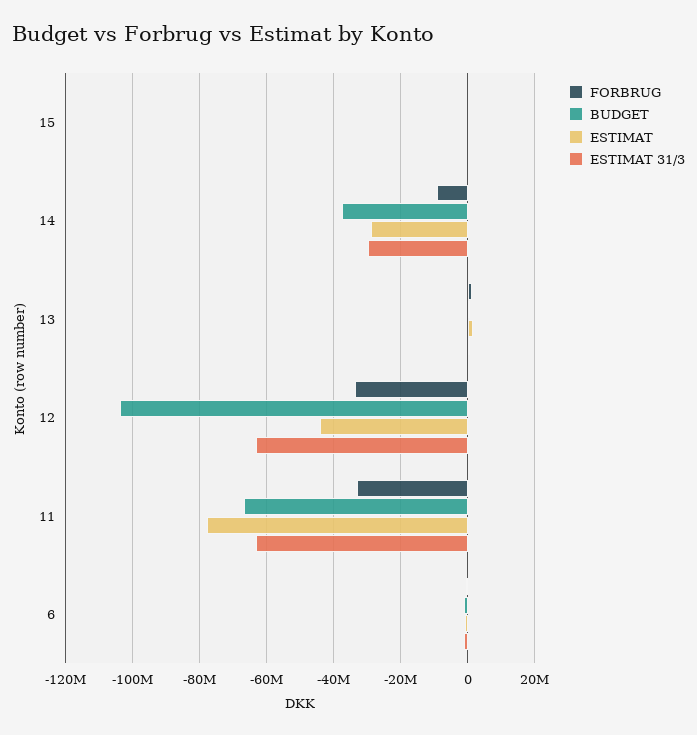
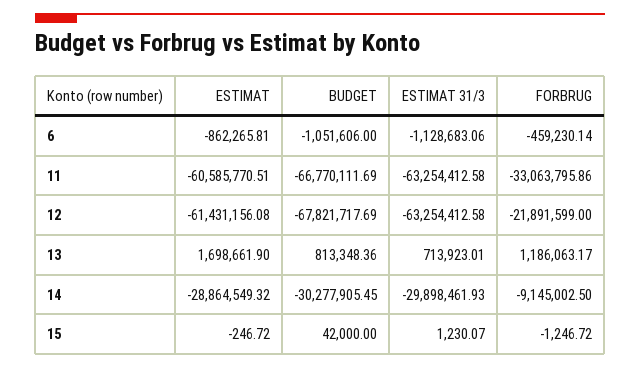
BUDGET, 14: -38000000 -> -30277905.45
FORBRUG, 12: -34000000 -> -21891599
BUDGET, 12: -104000000 -> -67821717.69
ESTIMAT, 12: -44000000 -> -61431156.08
ESTIMAT, 11: -78000000 -> -60585770.51

